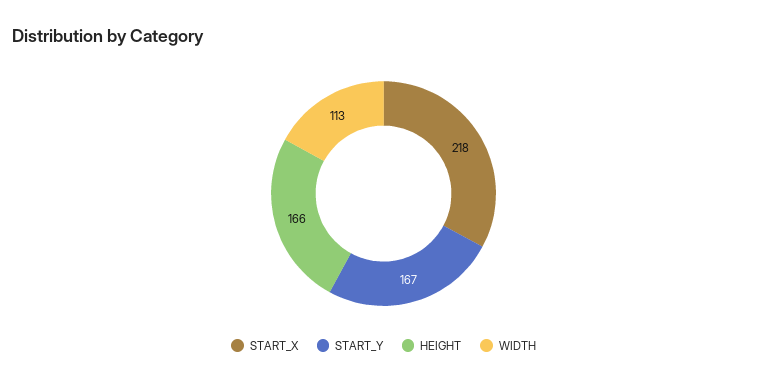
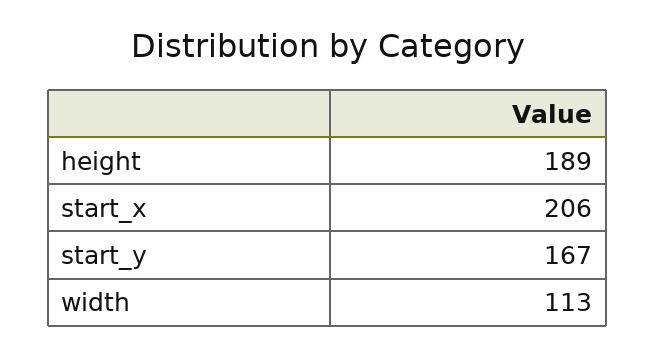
START_X: 218 -> 206
HEIGHT: 166 -> 189

